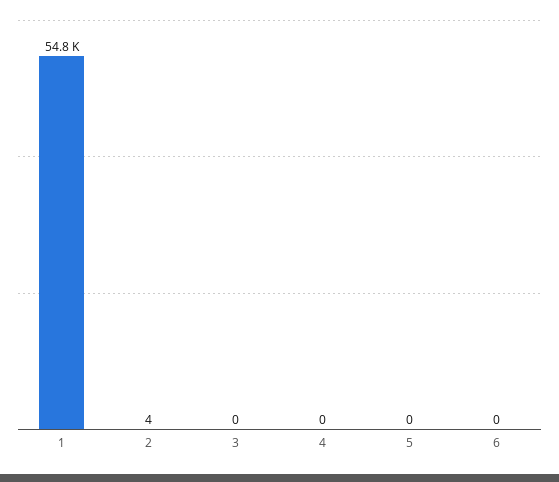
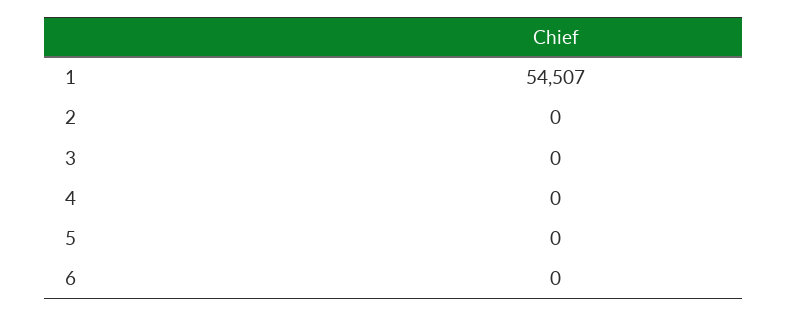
1: 54800 -> 54507
2: 4 -> 0

